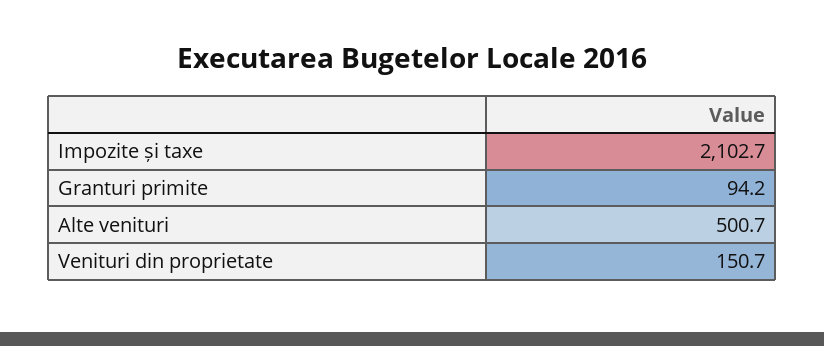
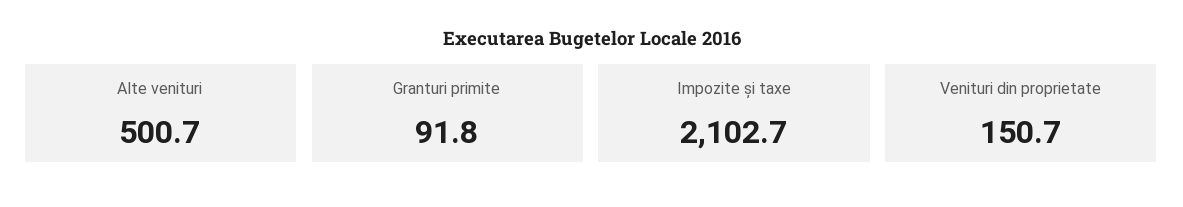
Granturi primite: 94.2 -> 91.8

